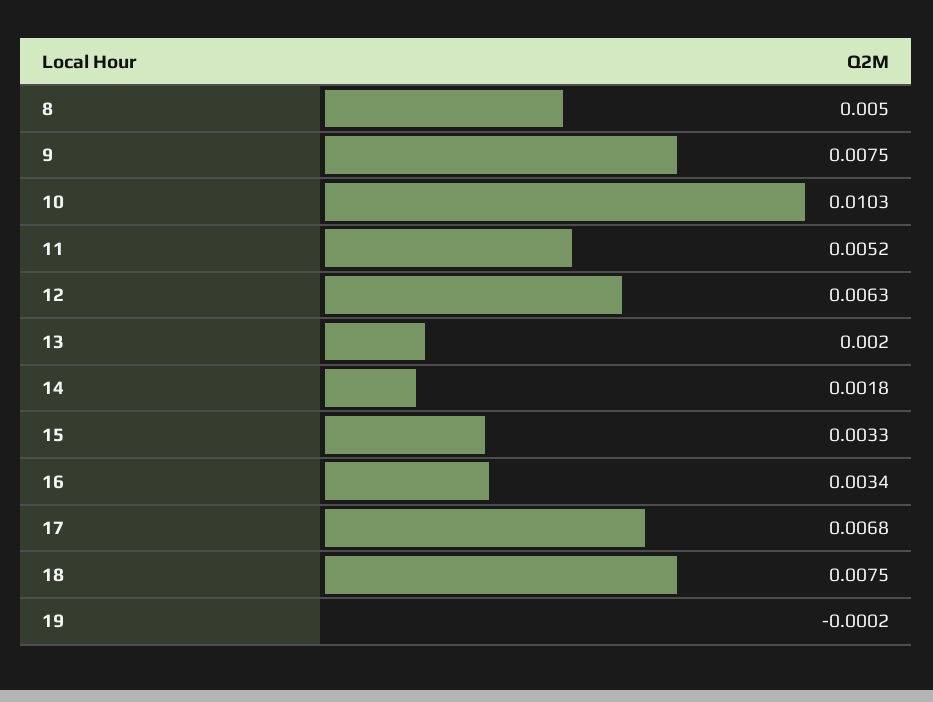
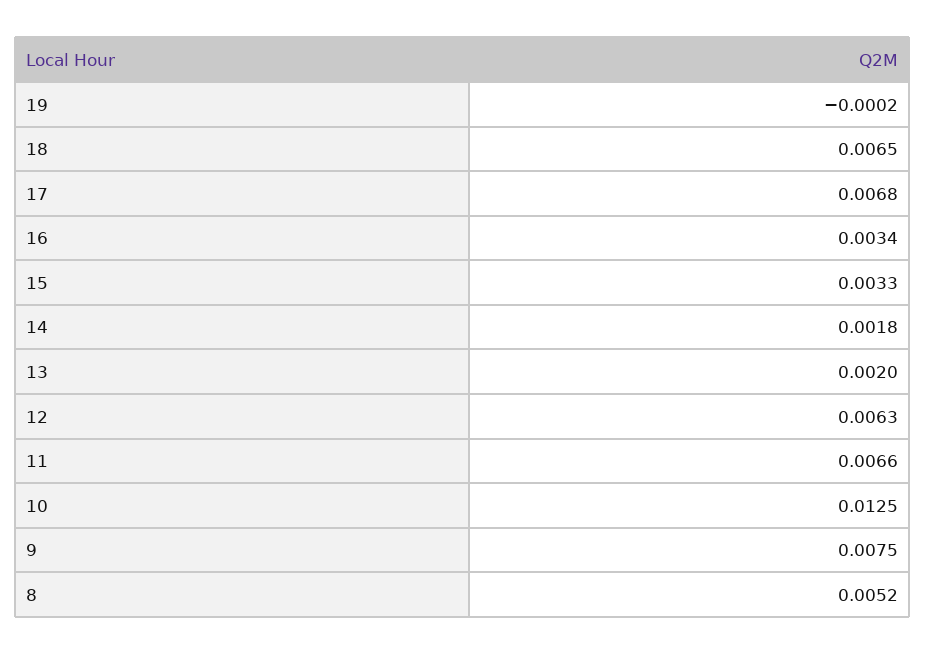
8: 0.005 -> 0.0052
10: 0.0103 -> 0.0125
11: 0.0052 -> 0.0066
18: 0.0075 -> 0.0065

